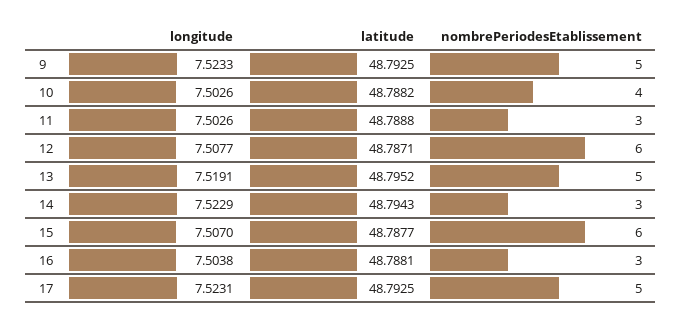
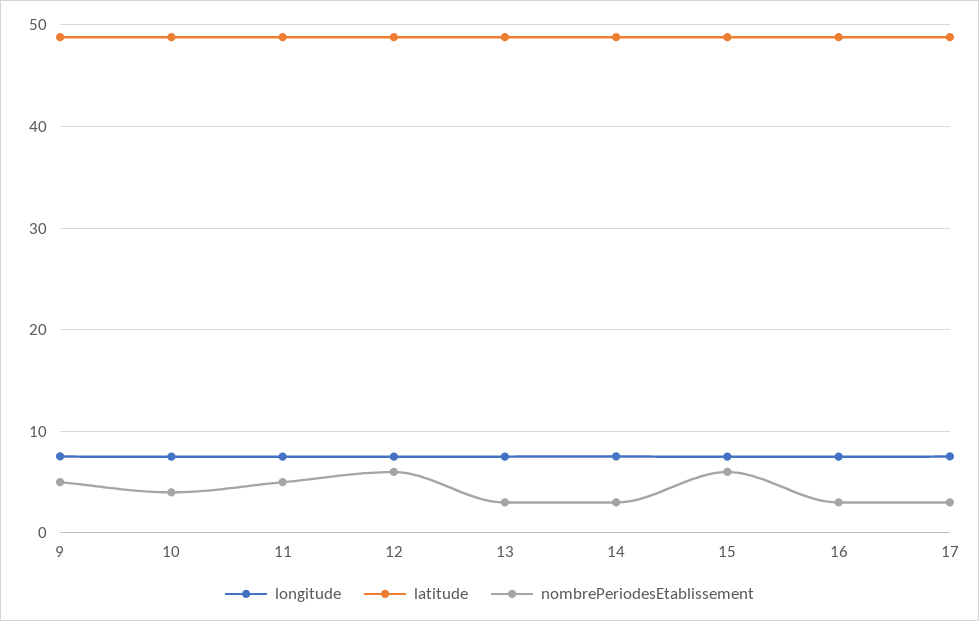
nombrePeriodesEtablissement, 11: 3 -> 5
nombrePeriodesEtablissement, 13: 5 -> 3
nombrePeriodesEtablissement, 17: 5 -> 3

